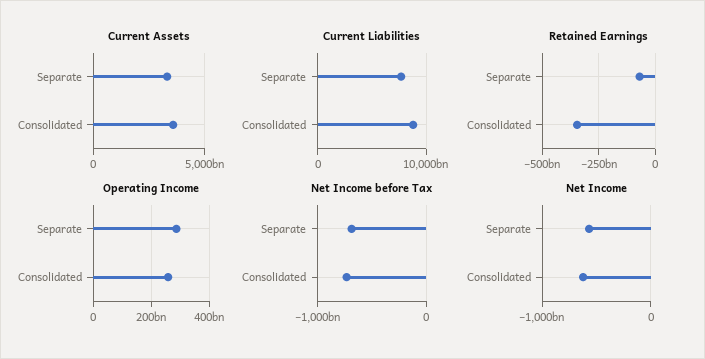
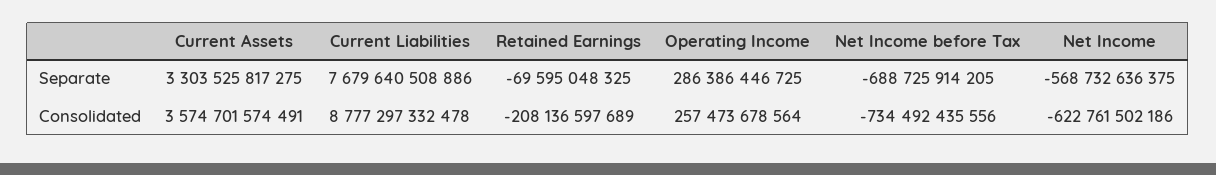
Retained Earnings, Consolidated: -350000000000 -> -208136597689

